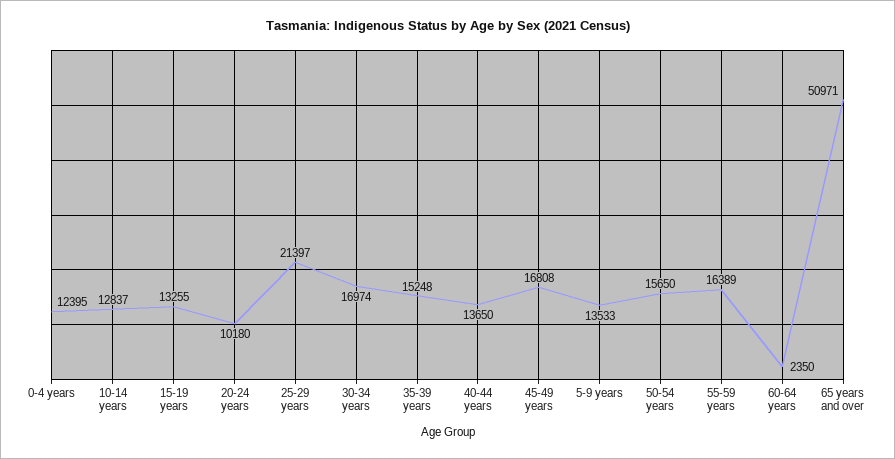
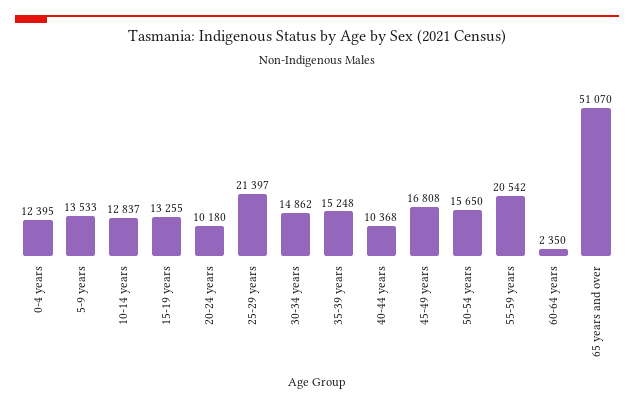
30-34 years: 16974 -> 14862
40-44 years: 13650 -> 10368
55-59 years: 16389 -> 20542
65 years and over: 50971 -> 51070

